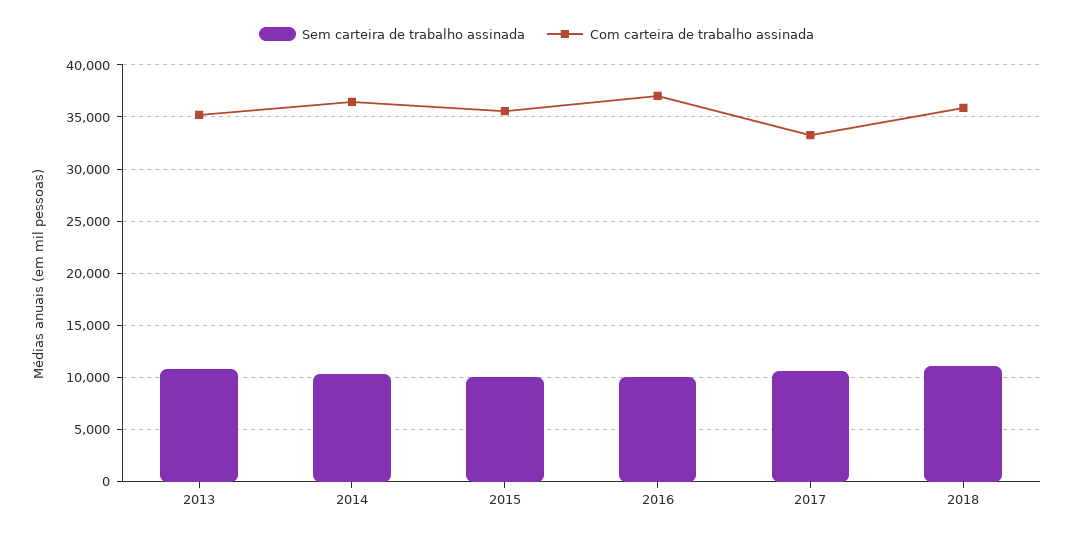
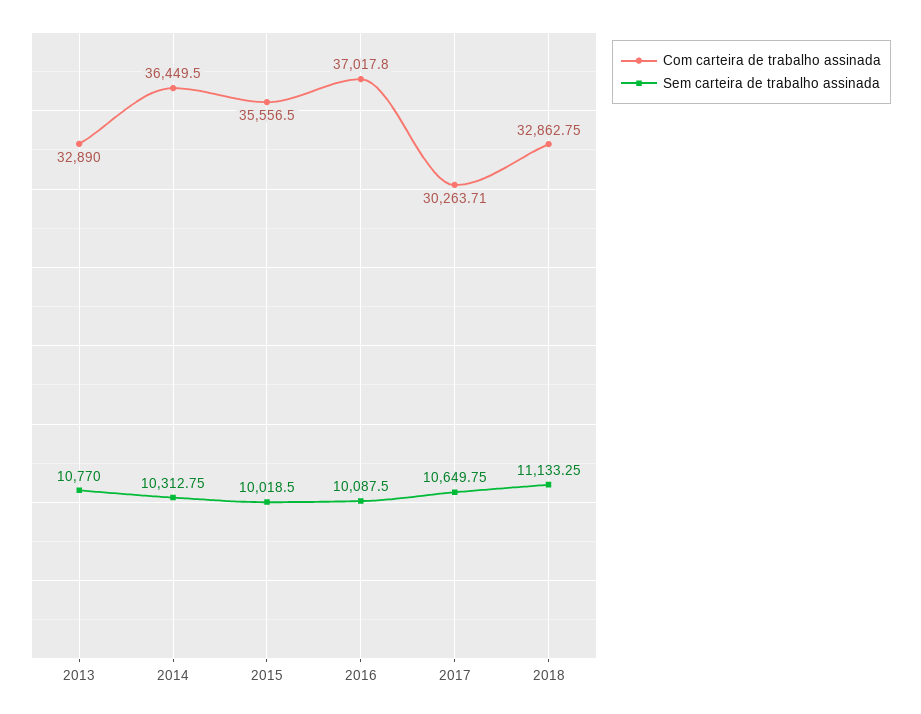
Com carteira de trabalho assinada, 2013: 35000 -> 32890
Com carteira de trabalho assinada, 2017: 33000 -> 30263.71
Com carteira de trabalho assinada, 2018: 36000 -> 32862.75

